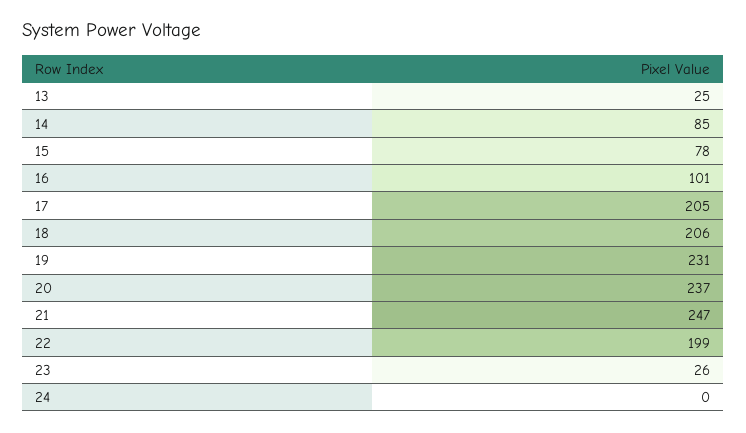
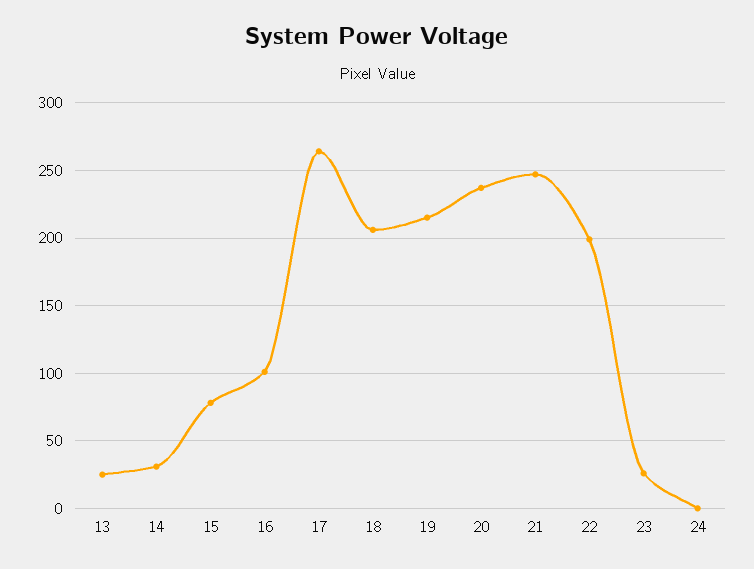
14: 85 -> 30
17: 205 -> 265
19: 231 -> 215

